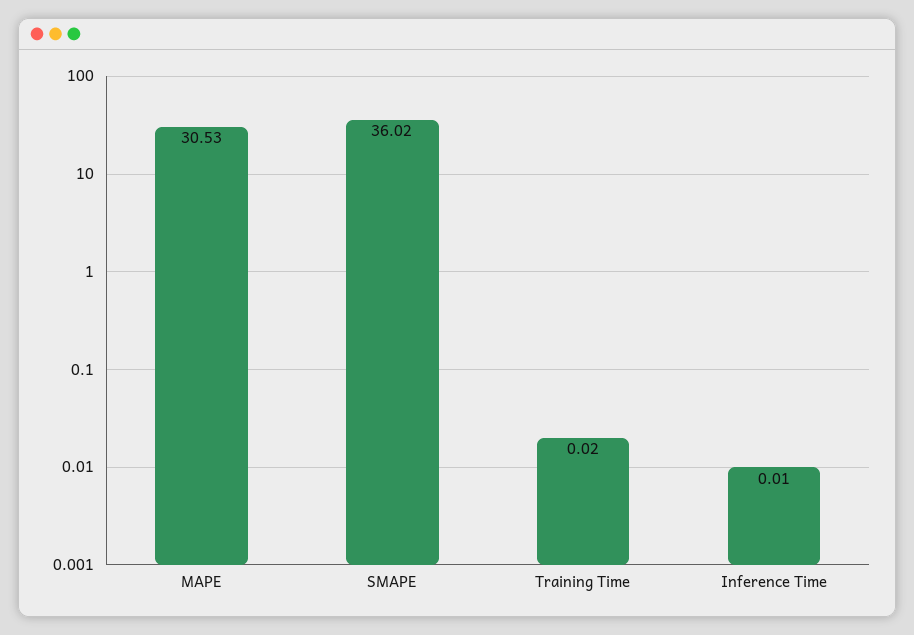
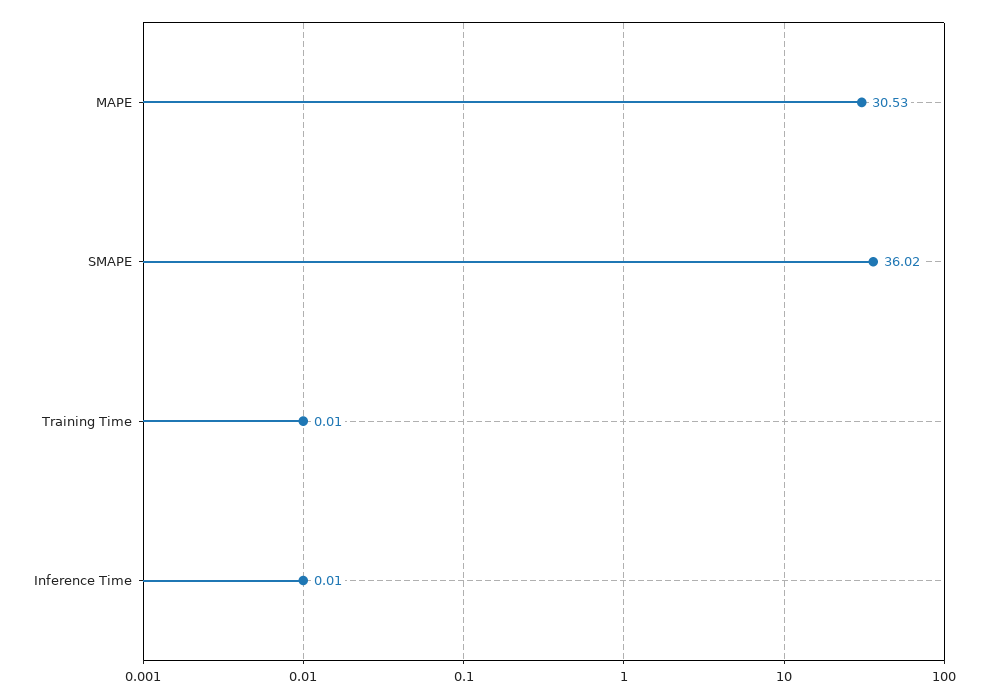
Training Time: 0.02 -> 0.01

